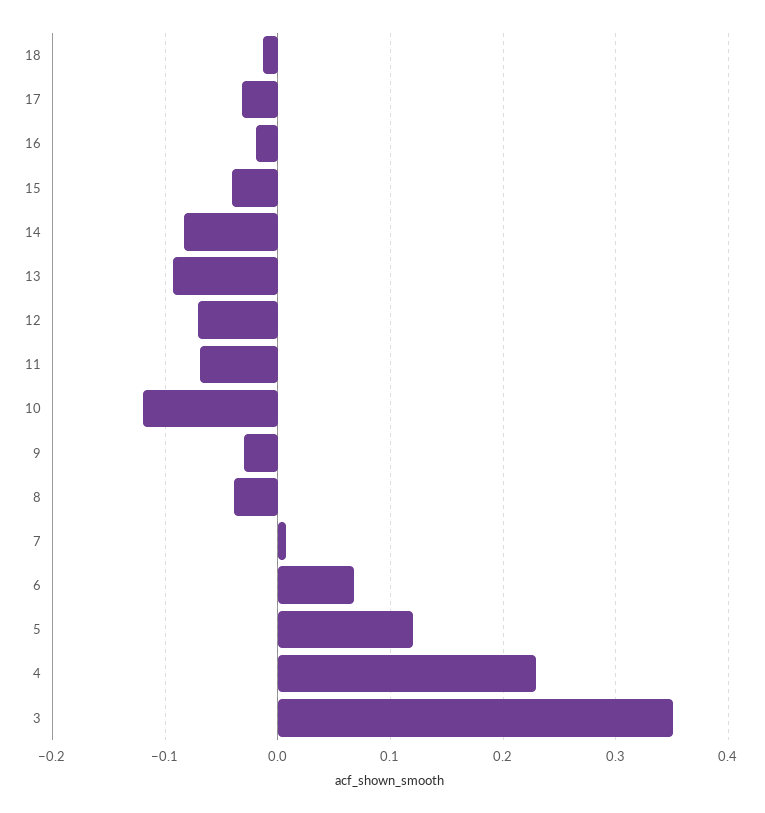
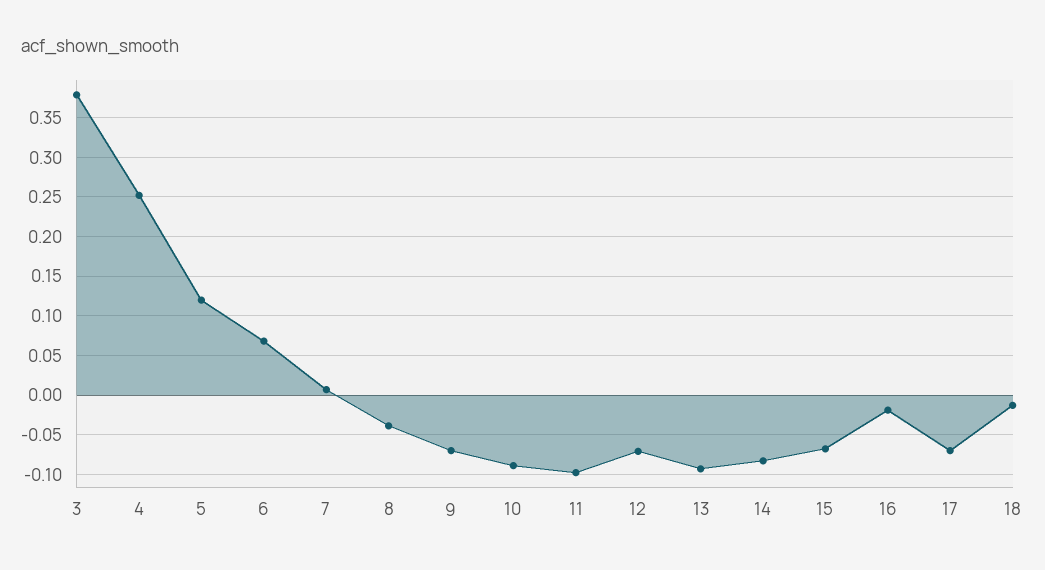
17: -0.03 -> -0.07
15: -0.04 -> -0.07
11: -0.07 -> -0.1
10: -0.12 -> -0.09
9: -0.03 -> -0.07
4: 0.23 -> 0.25
3: 0.35 -> 0.38

